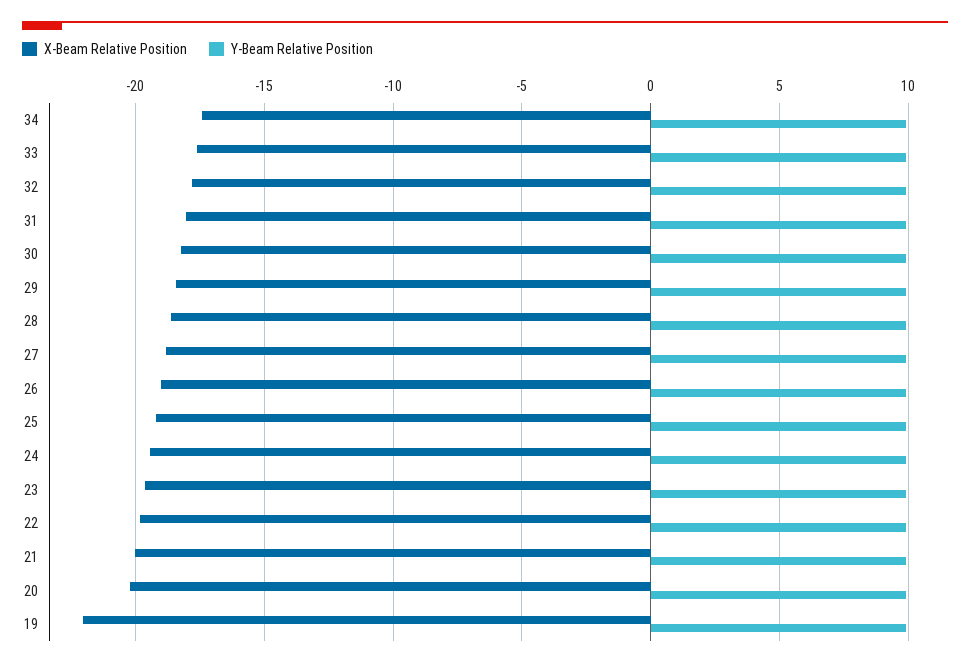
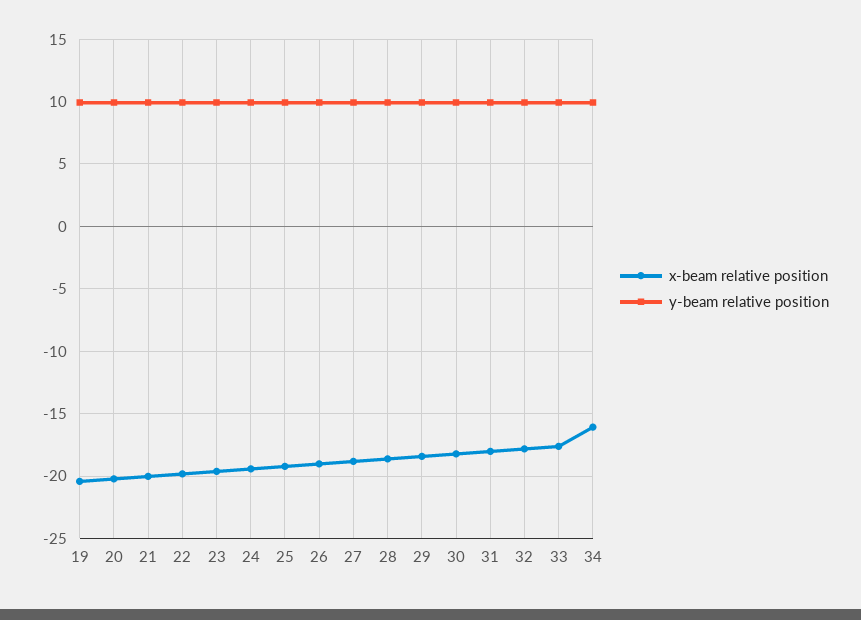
X-Beam Relative Position, 34: -17.5 -> -16
X-Beam Relative Position, 19: -22 -> -20.5

